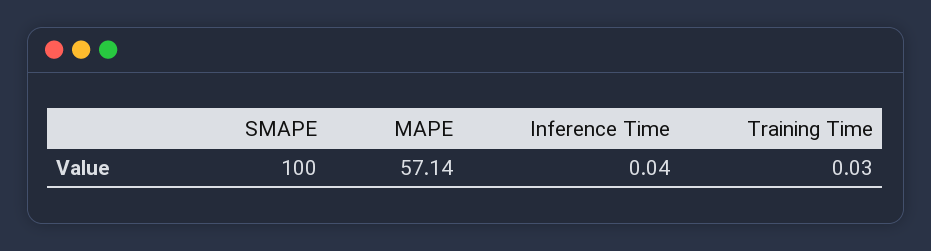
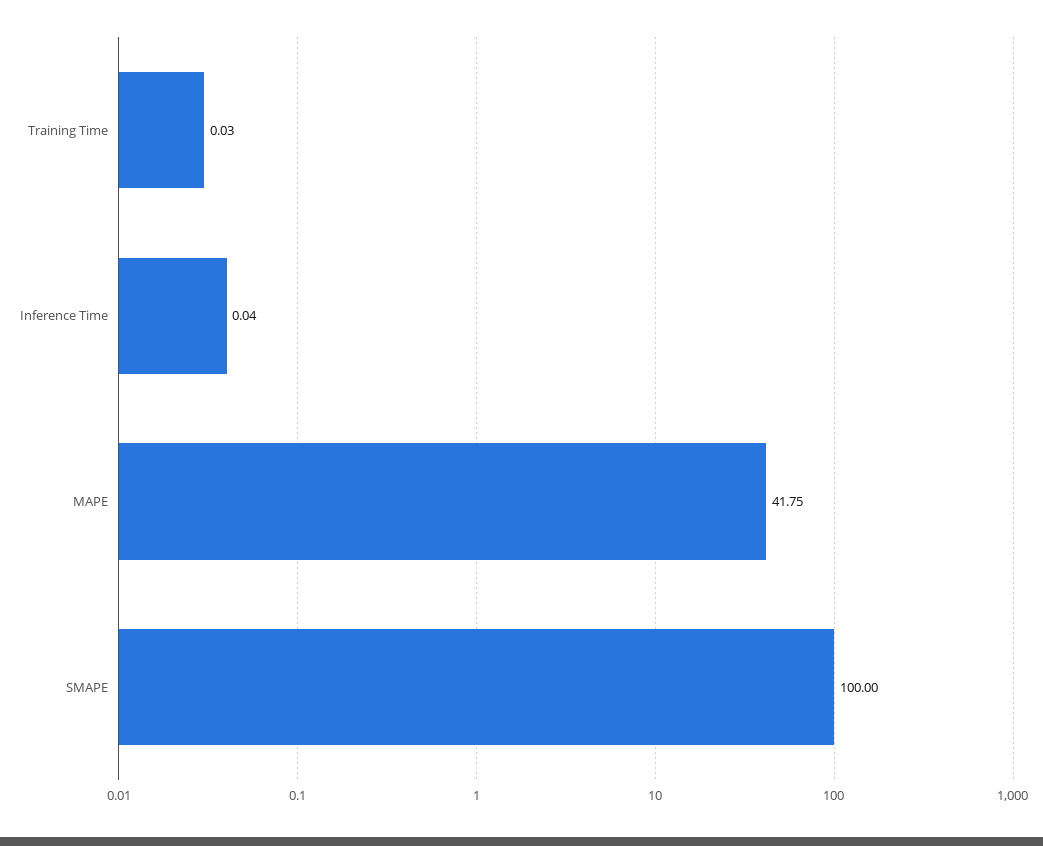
MAPE: 57.14 -> 41.75

